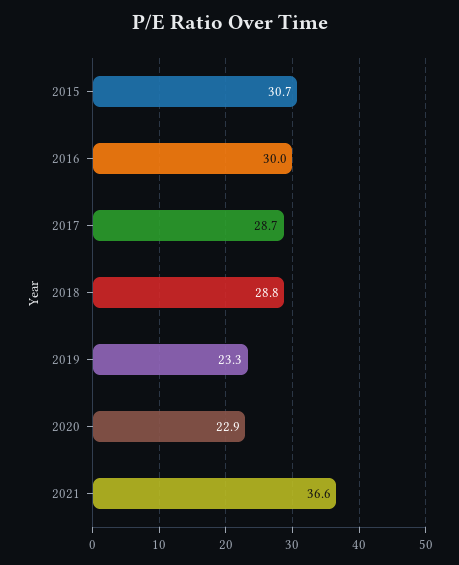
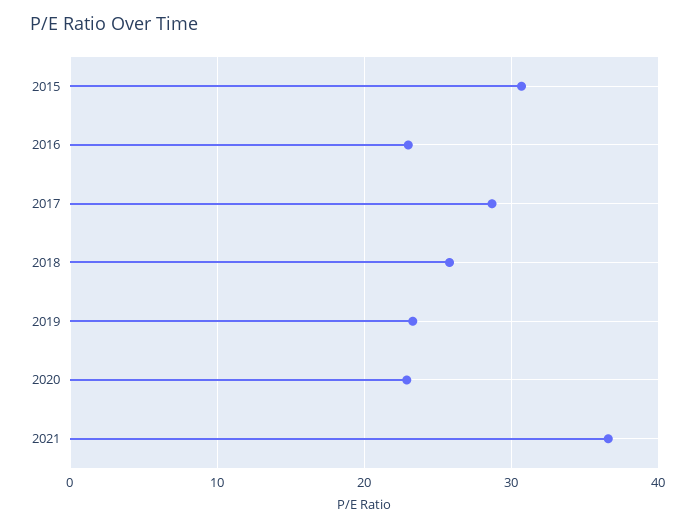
2016: 30 -> 23
2018: 28.8 -> 26

